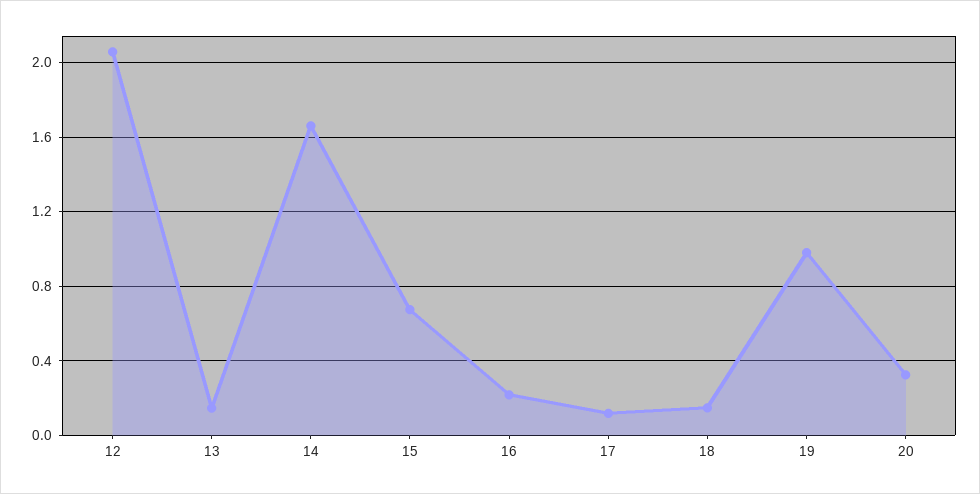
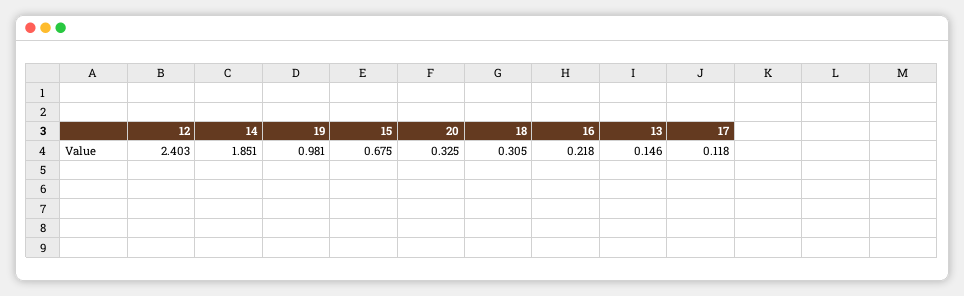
12: 2.05 -> 2.403
14: 1.65 -> 1.851
18: 0.15 -> 0.305

